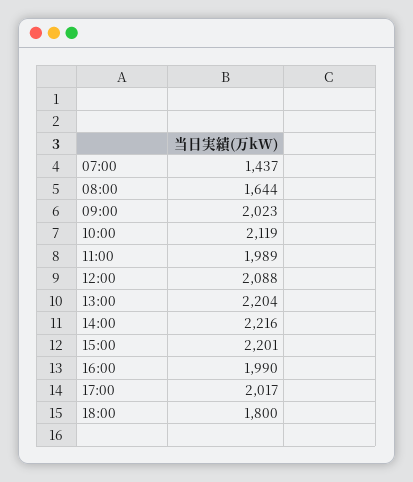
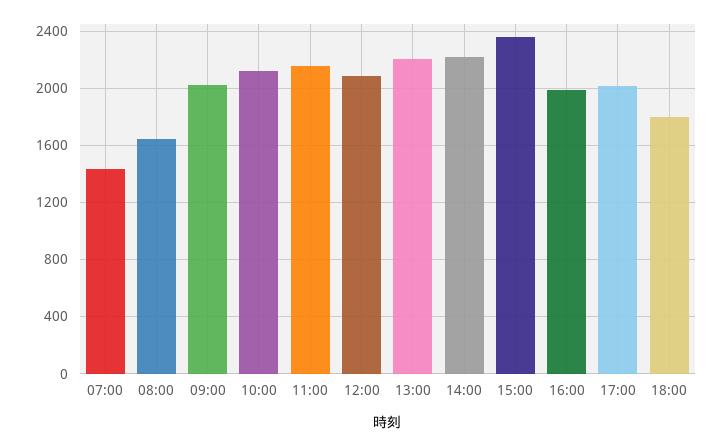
11:00: 1989 -> 2150
15:00: 2201 -> 2350

